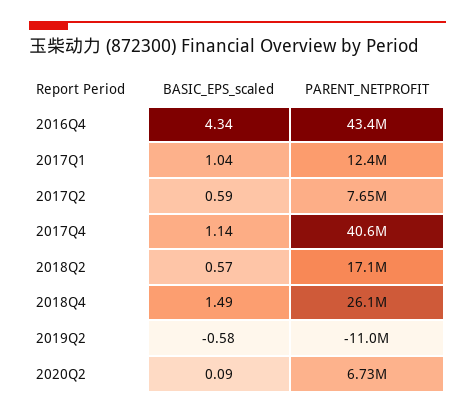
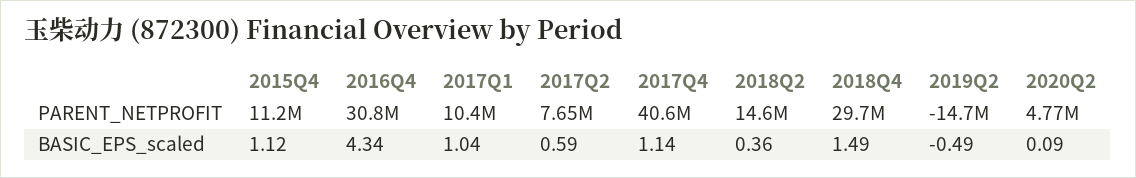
PARENT_NETPROFIT, 2016Q4: 43400000 -> 30800000
PARENT_NETPROFIT, 2017Q1: 12400000 -> 10400000
BASIC_EPS_scaled, 2018Q2: 0.57 -> 0.36
PARENT_NETPROFIT, 2018Q2: 17100000 -> 14600000
PARENT_NETPROFIT, 2018Q4: 26100000 -> 29700000
BASIC_EPS_scaled, 2019Q2: -0.58 -> -0.49
PARENT_NETPROFIT, 2019Q2: -11000000 -> -14700000
PARENT_NETPROFIT, 2020Q2: 6730000 -> 4770000
PARENT_NETPROFIT, 2015Q4: none -> 11200000
BASIC_EPS_scaled, 2015Q4: none -> 1.12

